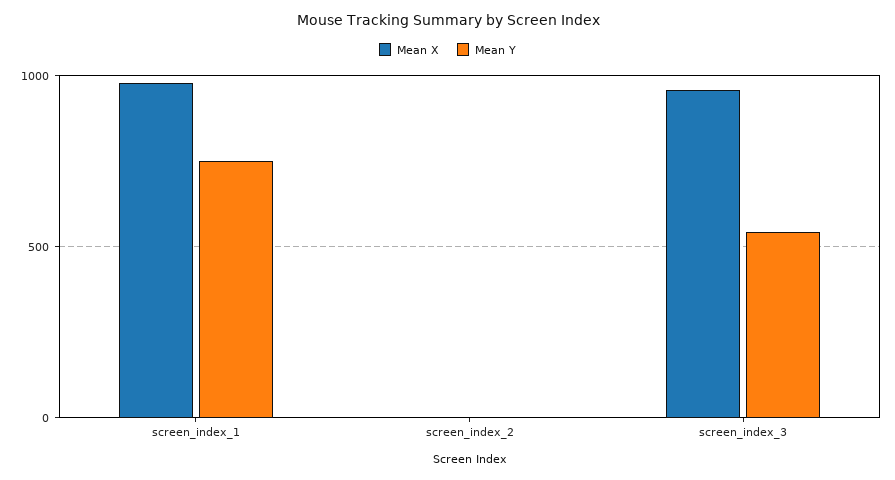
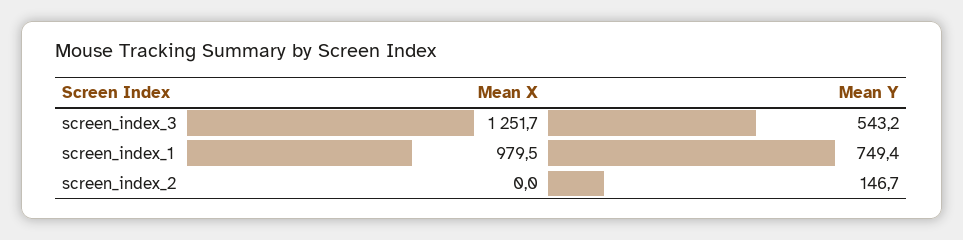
Mean Y, screen_index_2: 0 -> 146.7
Mean X, screen_index_3: 950 -> 1251.7

